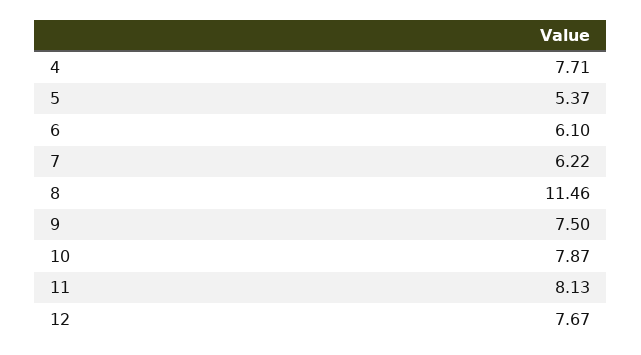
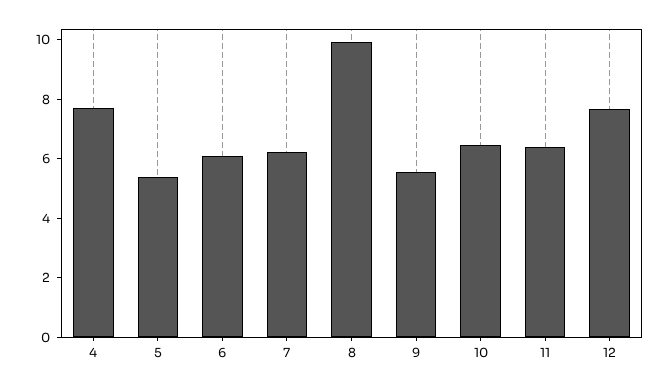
8: 11.46 -> 10
9: 7.5 -> 5.5
10: 7.87 -> 6.5
11: 8.13 -> 6.5

